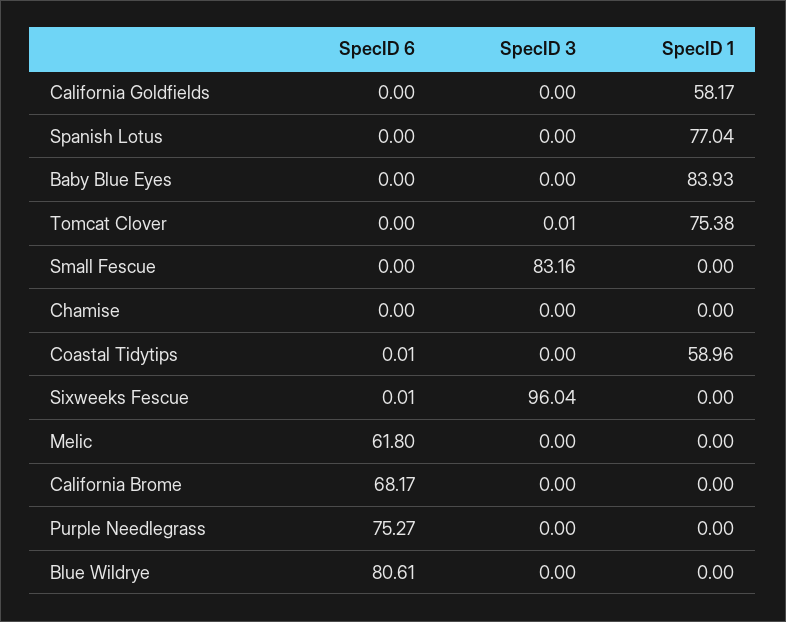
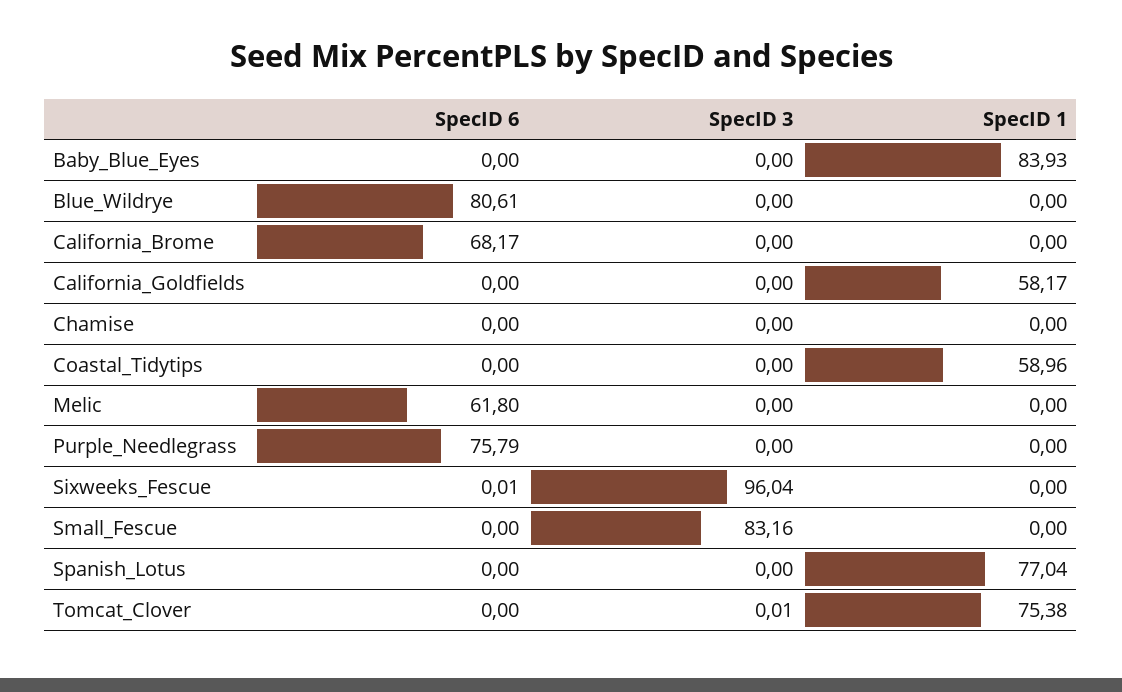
SpecID 6, Coastal Tidytips: 0.01 -> 0
SpecID 6, Purple Needlegrass: 75.27 -> 75.79

